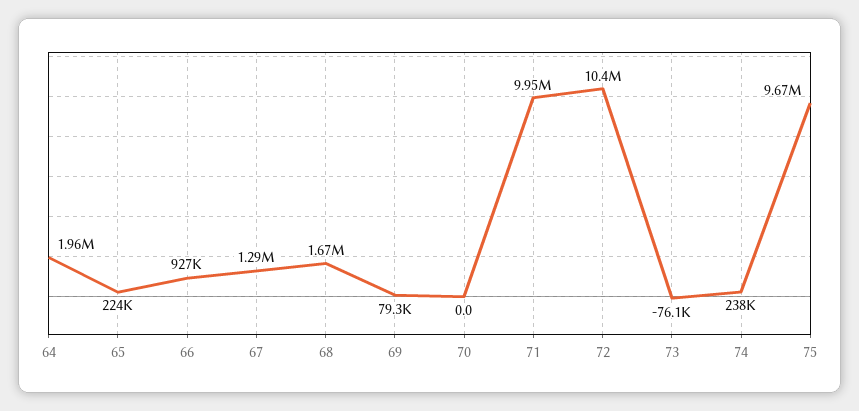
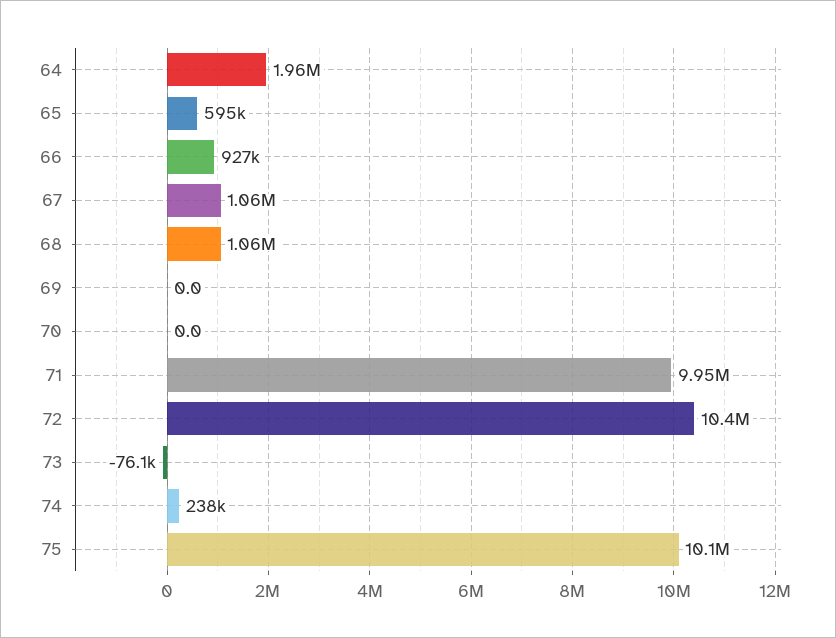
65: 224000 -> 595000
67: 1290000 -> 1060000
68: 1670000 -> 1060000
69: 79300 -> 0
75: 9670000 -> 10100000

